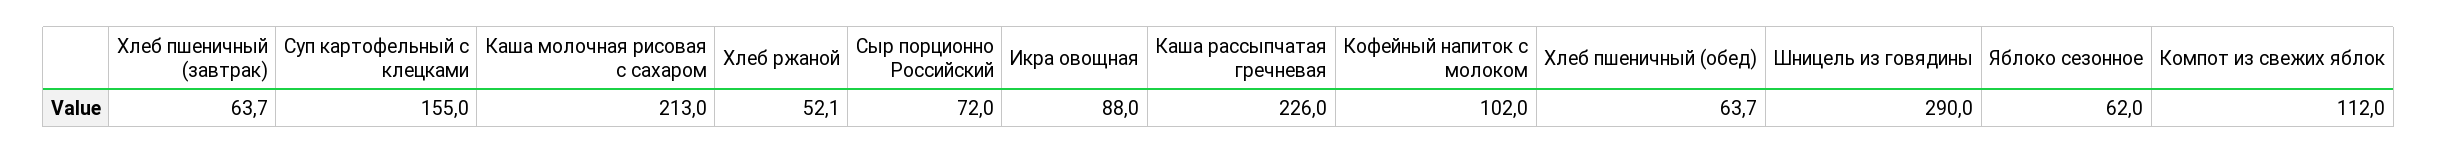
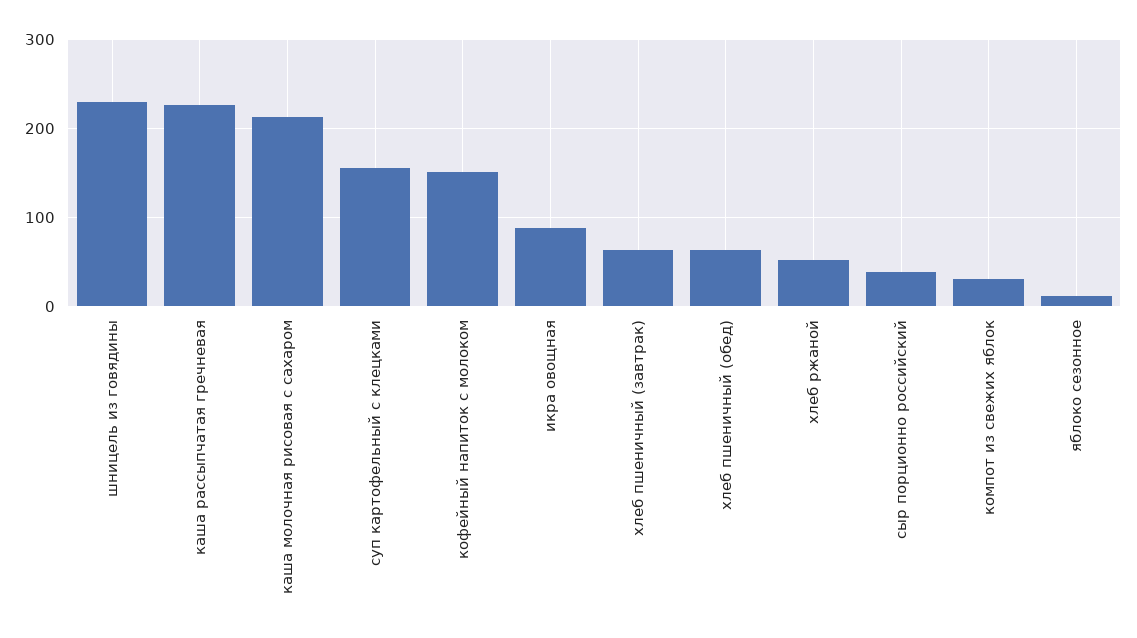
Сыр порционно Российский: 72 -> 40
Кофейный напиток с молоком: 102 -> 150
Шницель из говядины: 290 -> 230
Яблоко сезонное: 62 -> 10
Компот из свежих яблок: 112 -> 30

